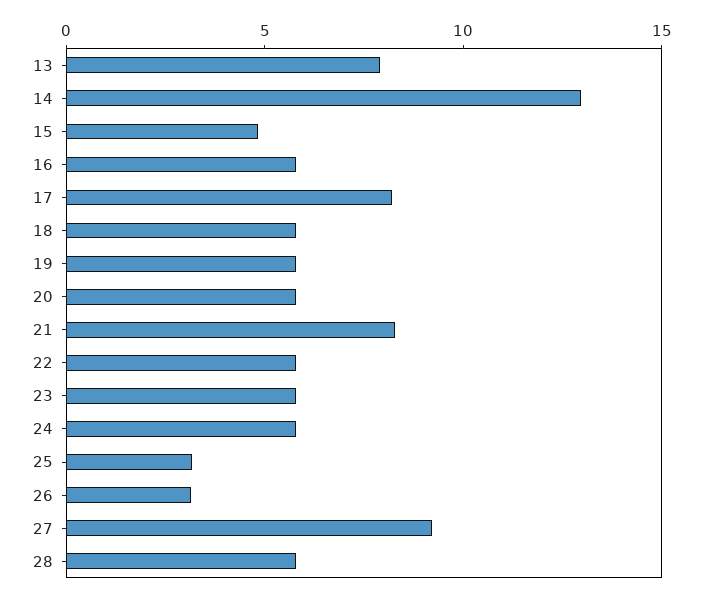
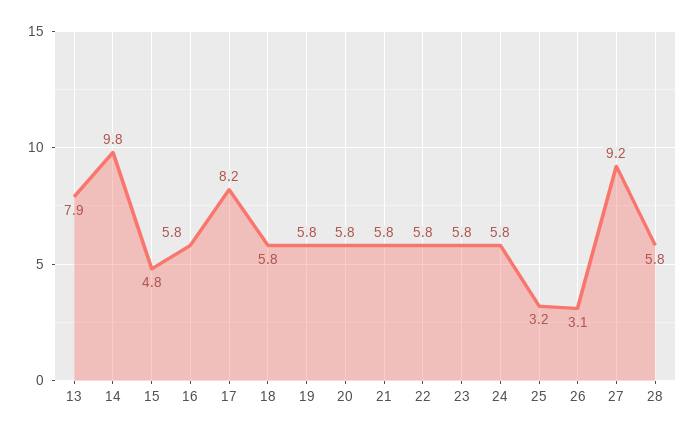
14: 13 -> 9.8
21: 8 -> 5.8

